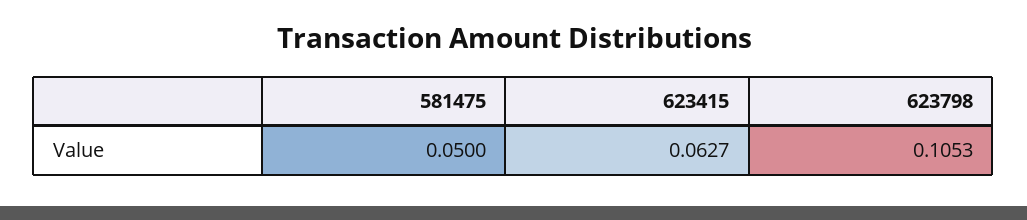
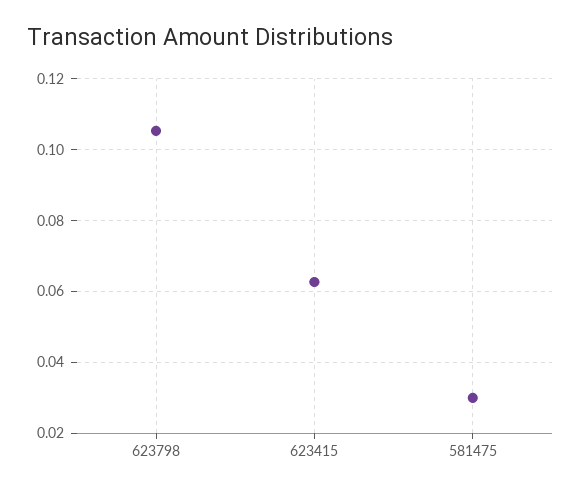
581475: 0.05 -> 0.03

